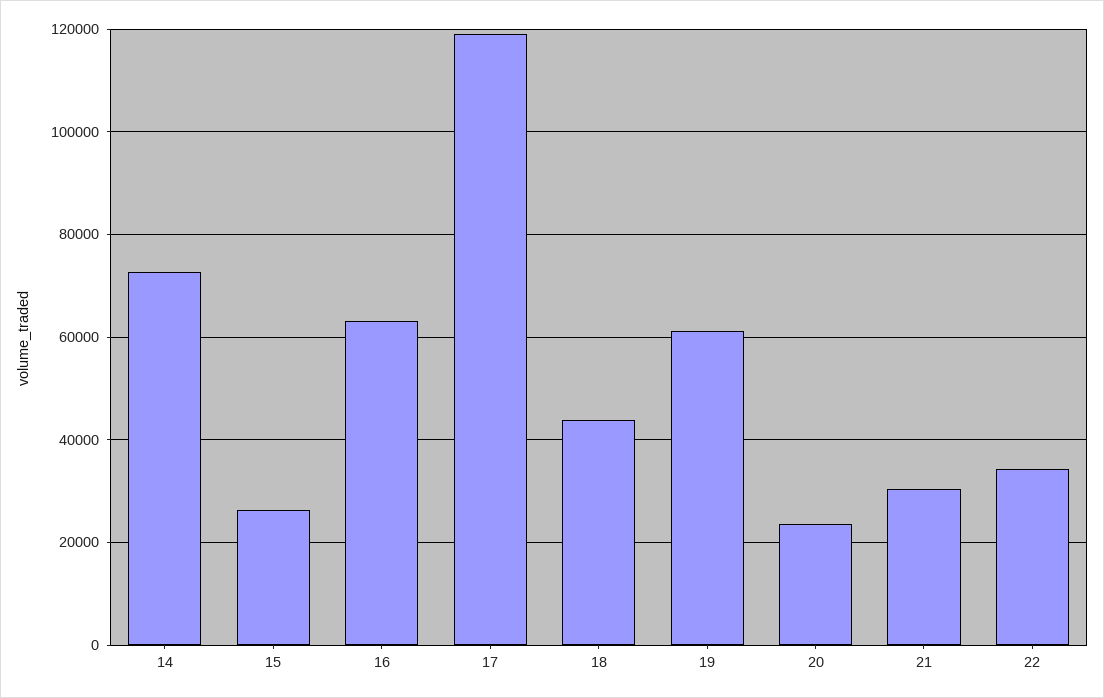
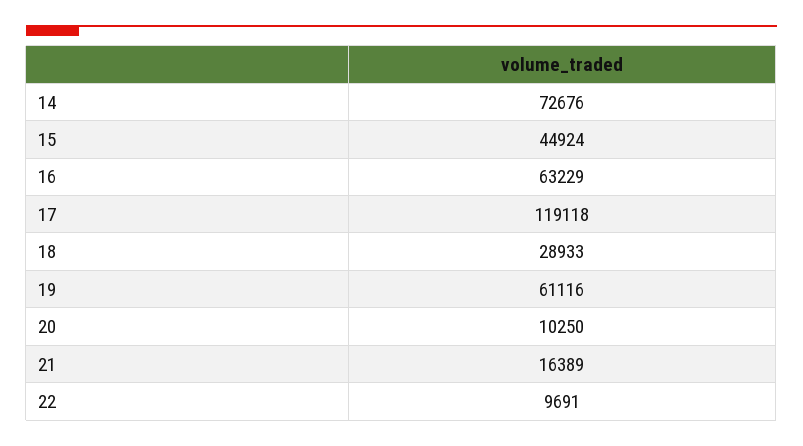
15: 26000 -> 44924
18: 44000 -> 28933
20: 24000 -> 10250
21: 30000 -> 16389
22: 34000 -> 9691

